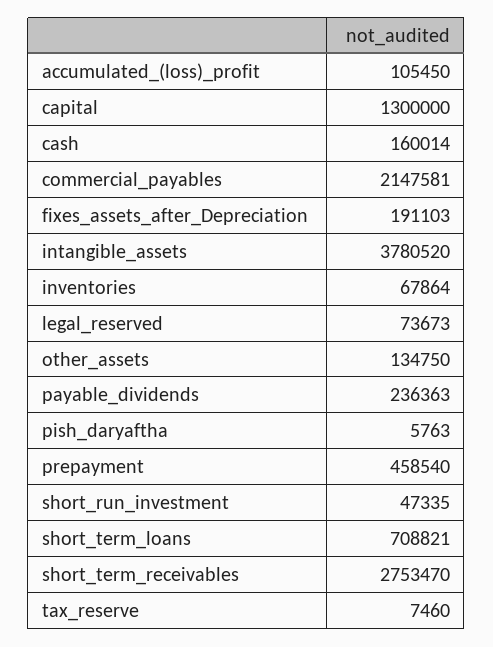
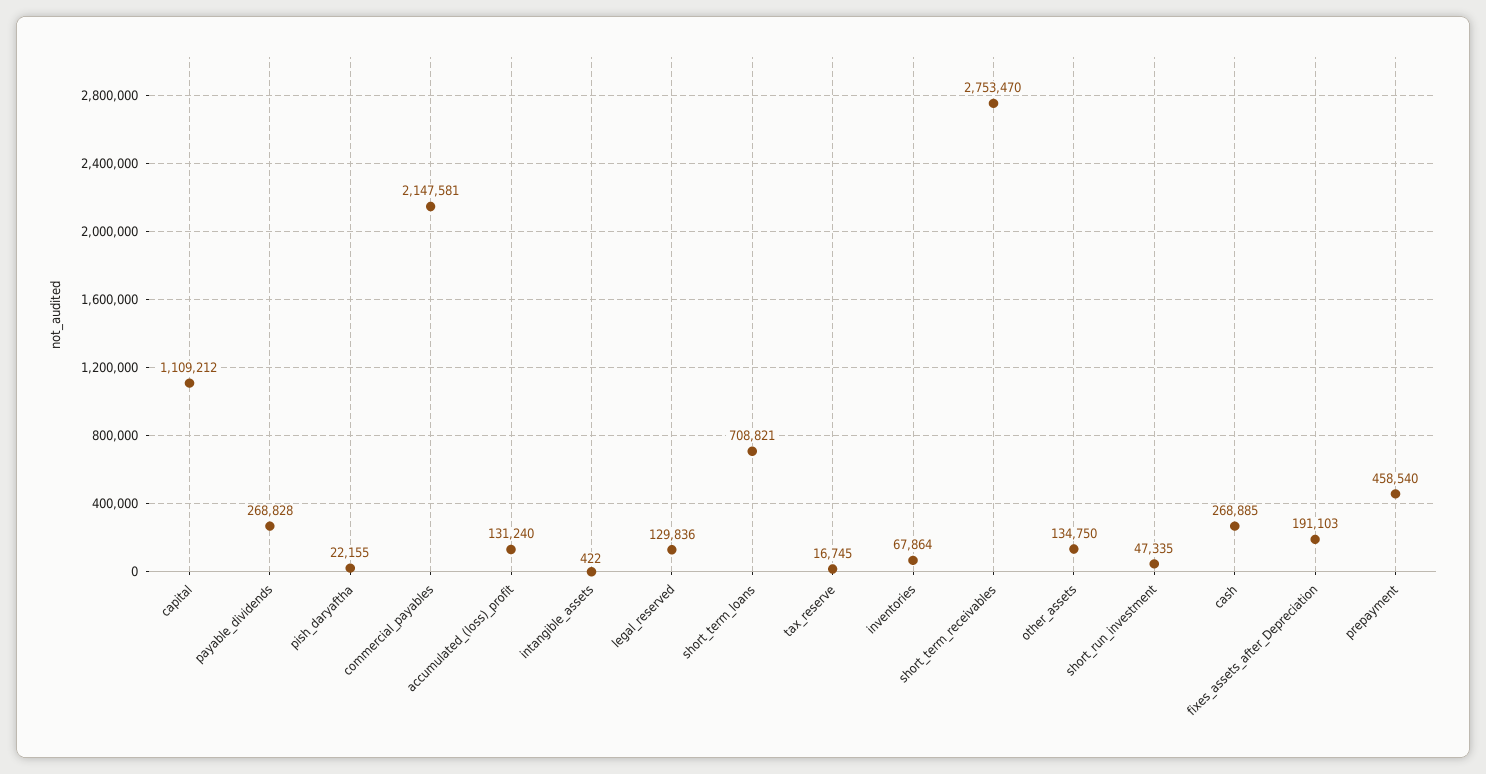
accumulated_(loss)_profit: 105450 -> 131240
capital: 1300000 -> 1109212
cash: 160014 -> 268885
intangible_assets: 3780520 -> 422
legal_reserved: 73673 -> 129836
payable_dividends: 236363 -> 268828
pish_daryaftha: 5763 -> 22155
tax_reserve: 7460 -> 16745

